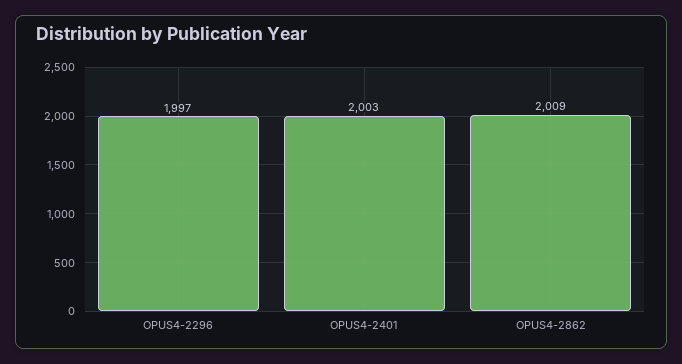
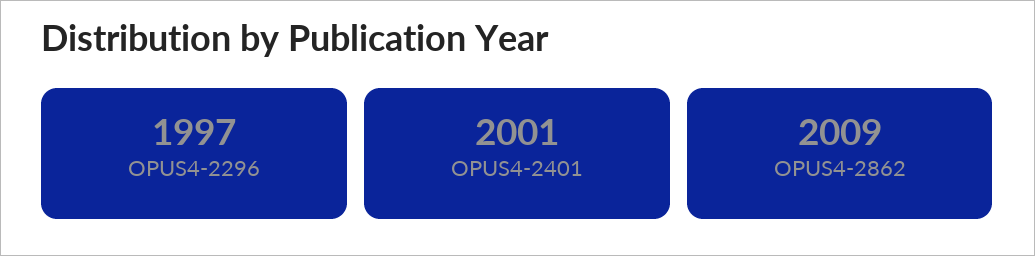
OPUS4-2401: 2003 -> 2001

